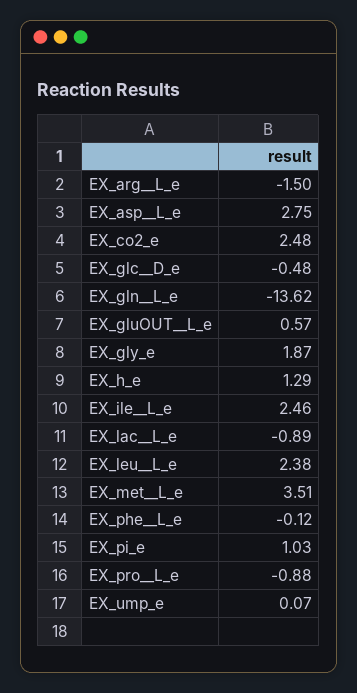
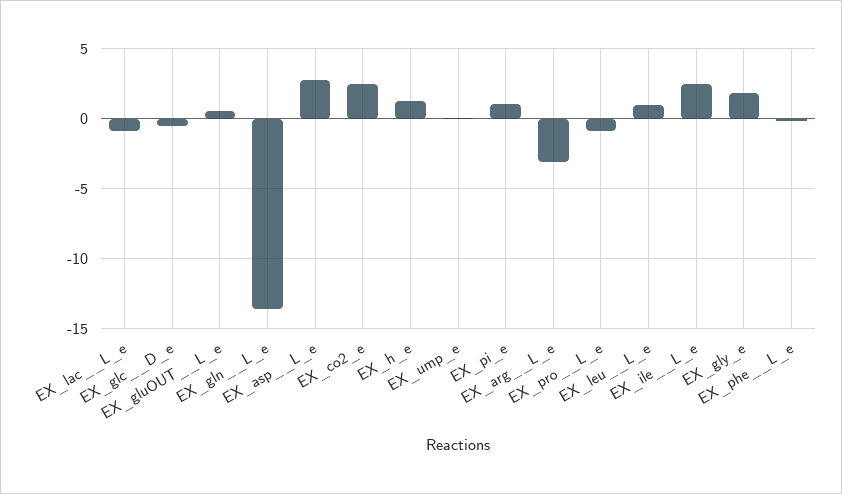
EX_arg__L_e: -1.5 -> -3
EX_leu__L_e: 2.38 -> 1
EX_met__L_e: 3.51 -> none

